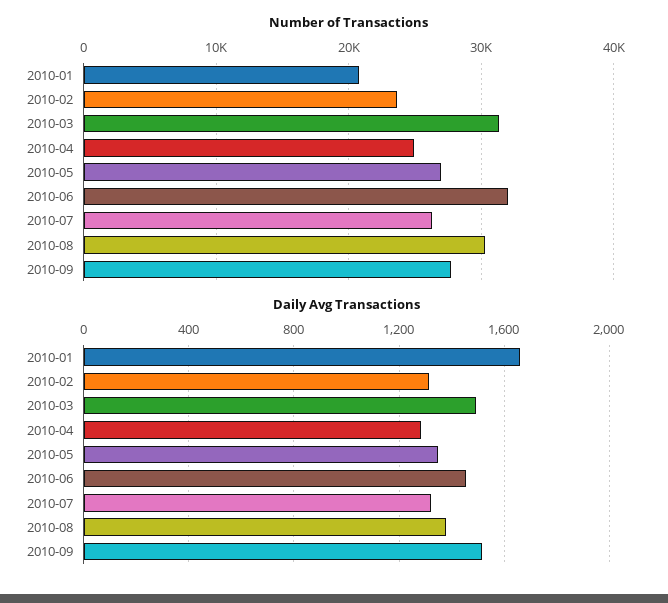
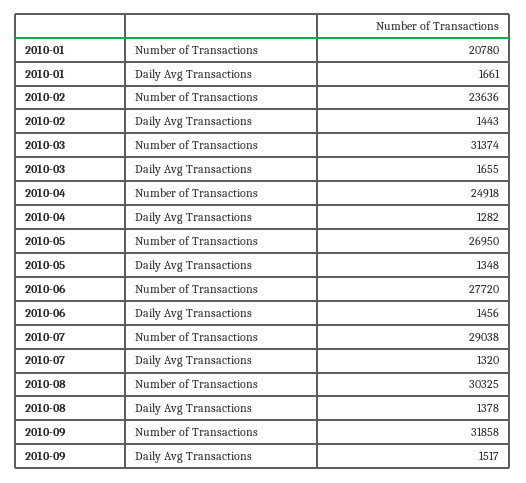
Number of Transactions, 2010-06: 32000 -> 27720
Number of Transactions, 2010-07: 26000 -> 29038
Number of Transactions, 2010-09: 28000 -> 31858
Daily Avg Transactions, 2010-02: 1300 -> 1443
Daily Avg Transactions, 2010-03: 1500 -> 1655

